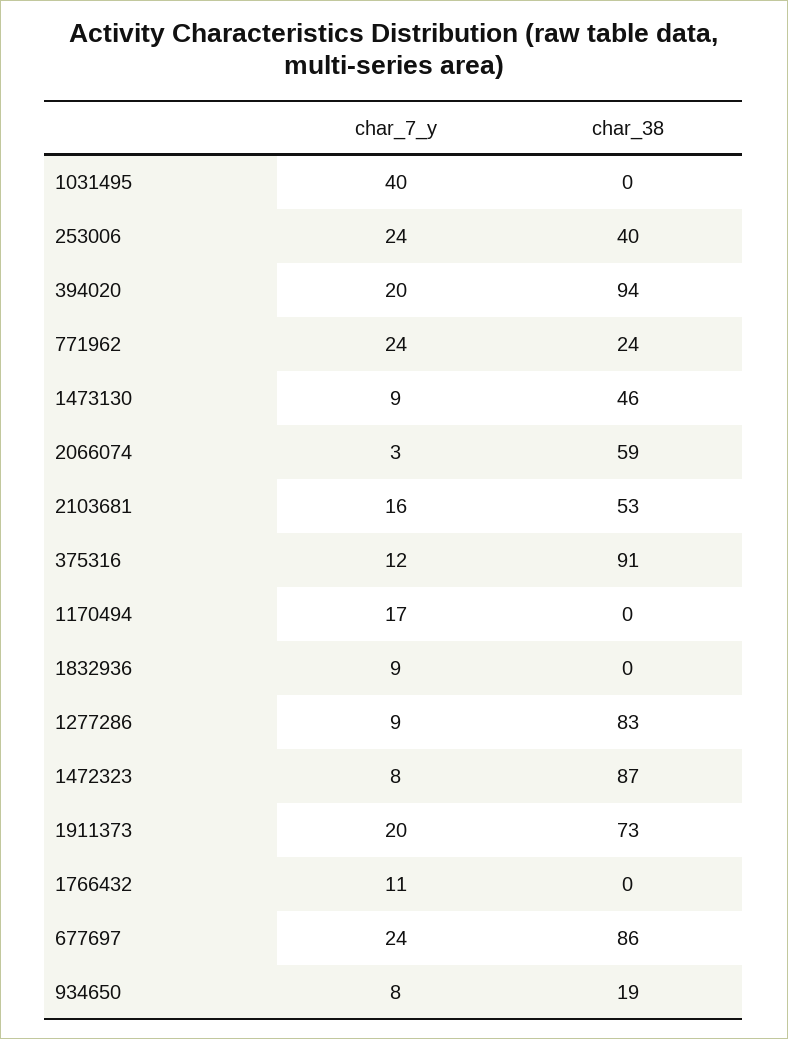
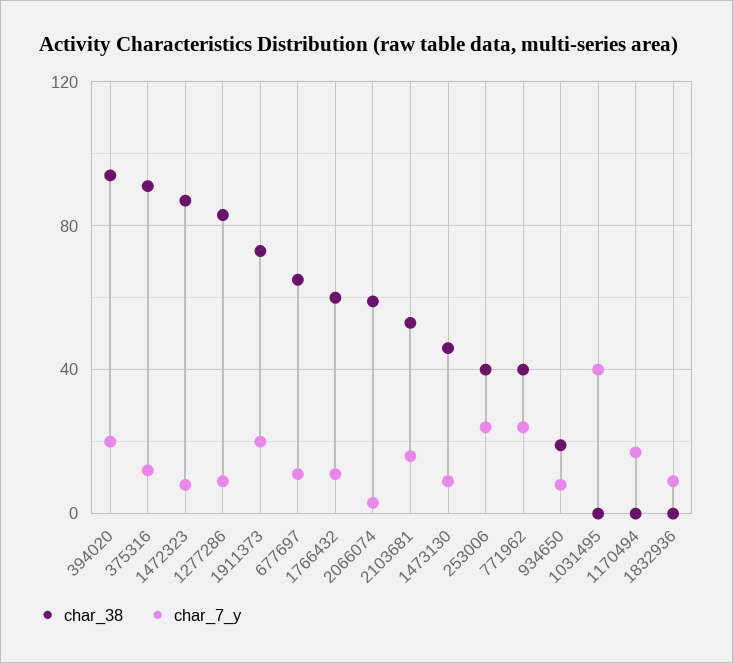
char_38, 771962: 24 -> 40
char_38, 1766432: 0 -> 60
char_7_y, 677697: 24 -> 10
char_38, 677697: 86 -> 65

